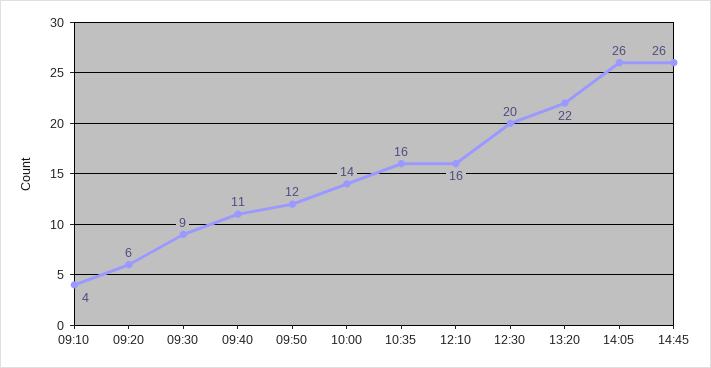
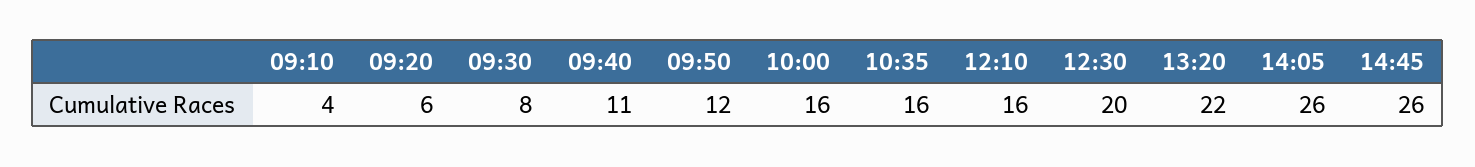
09:30: 9 -> 8
10:00: 14 -> 16

